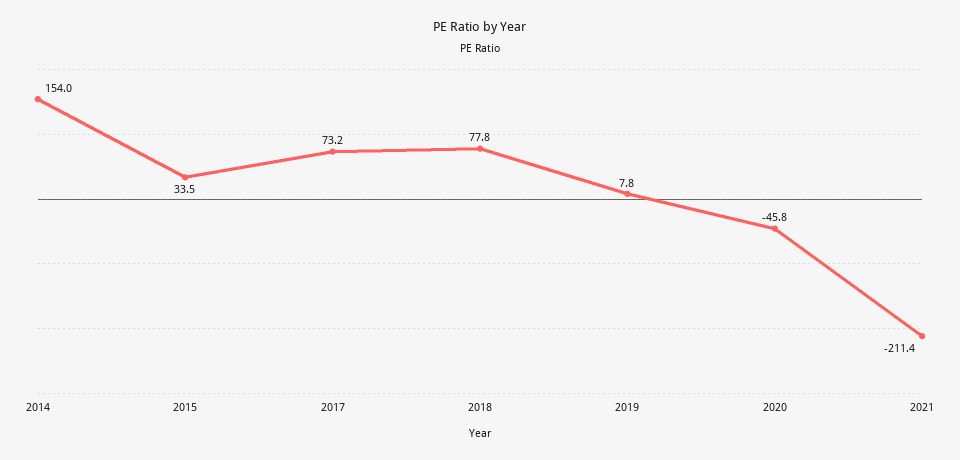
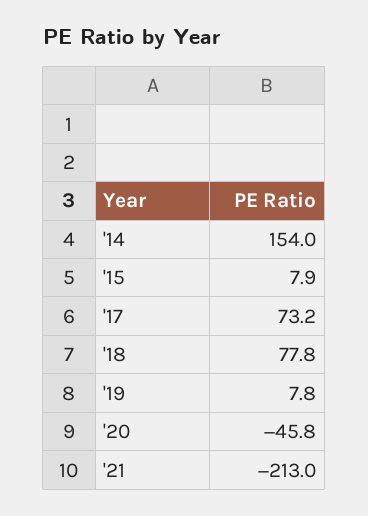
2015: 33.5 -> 7.9
2021: -211.4 -> -213

